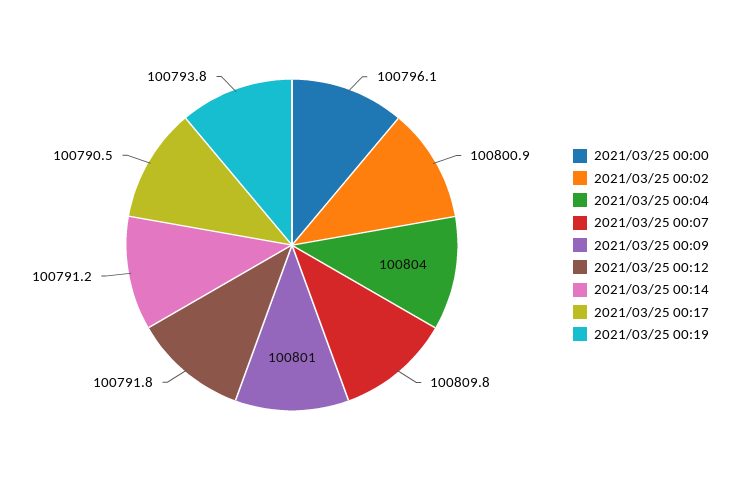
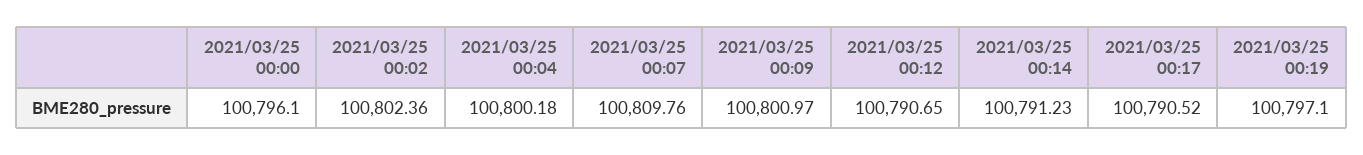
2021/03/25 00:02: 100800.9 -> 100802.36
2021/03/25 00:04: 100804 -> 100800.18
2021/03/25 00:12: 100791.8 -> 100790.65
2021/03/25 00:19: 100793.8 -> 100797.1

